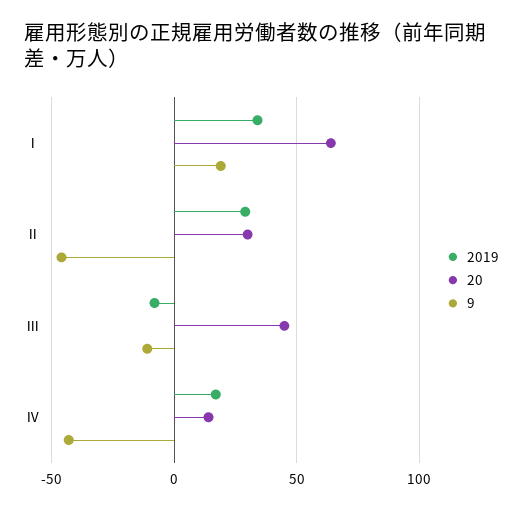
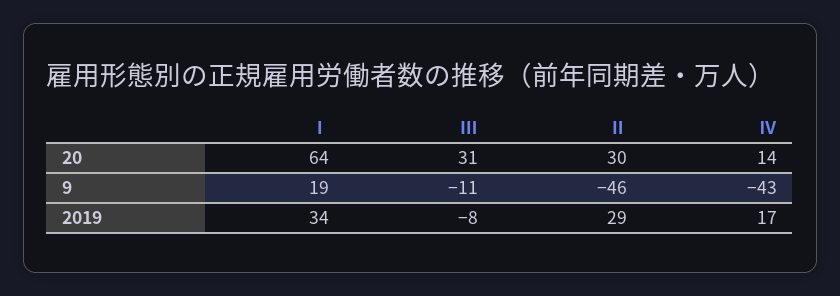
20, Ⅲ: 45 -> 31

